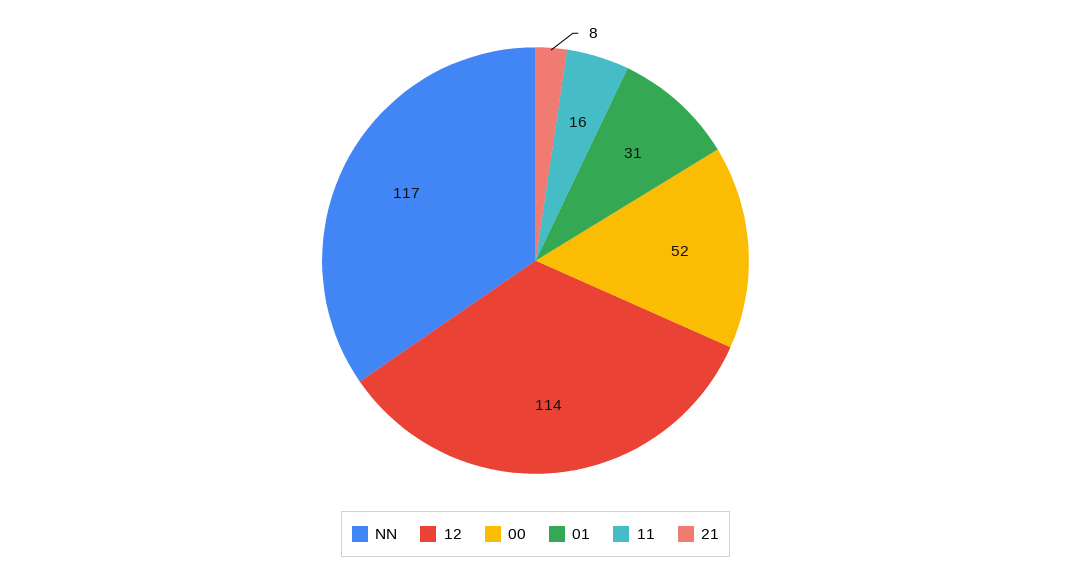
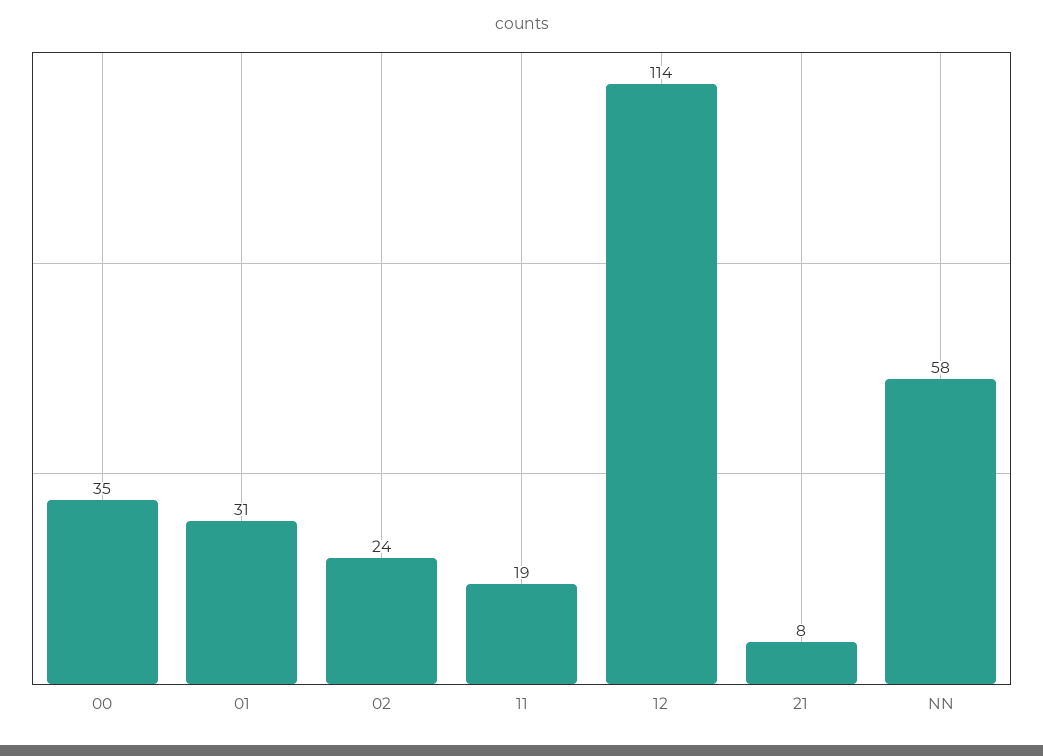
NN: 117 -> 58
00: 52 -> 35
11: 16 -> 19
02: none -> 24

